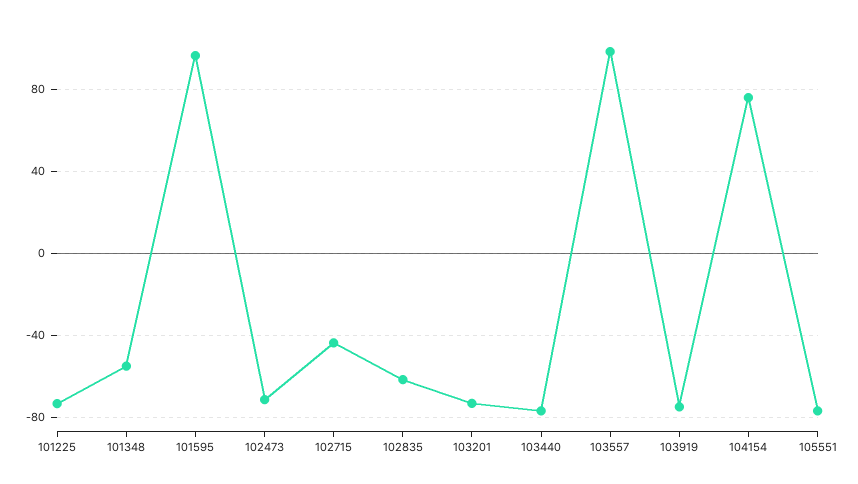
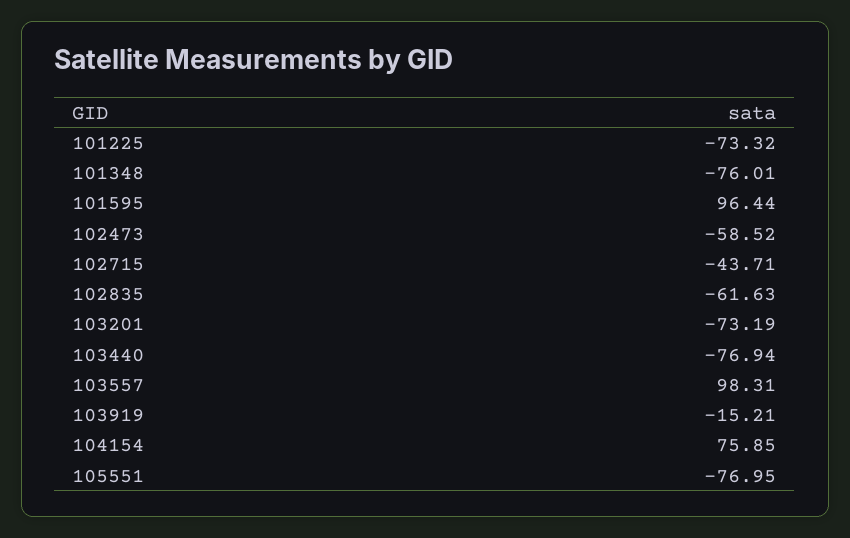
101348: -55 -> -76.01
102473: -70 -> -58.52
103919: -75 -> -15.21

